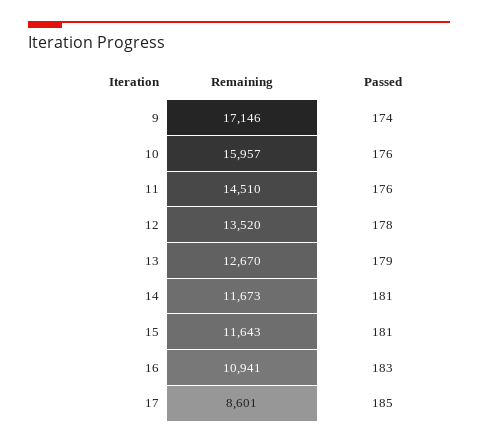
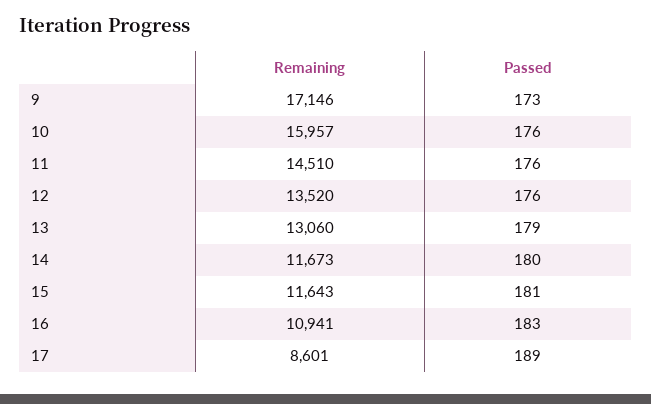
Passed, 9: 174 -> 173
Passed, 12: 178 -> 176
Remaining, 13: 12670 -> 13060
Passed, 14: 181 -> 180
Passed, 17: 185 -> 189

